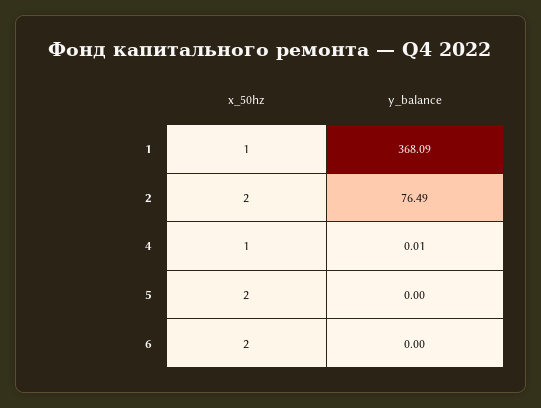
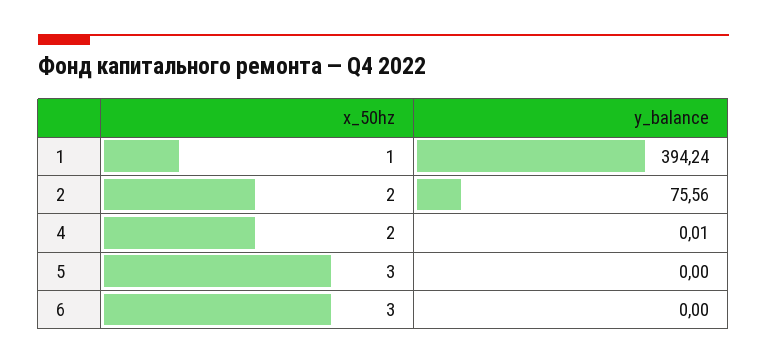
y_balance, 1: 368.09 -> 394.24
y_balance, 2: 76.49 -> 75.56
x_50hz, 4: 1 -> 2
x_50hz, 5: 2 -> 3
x_50hz, 6: 2 -> 3

